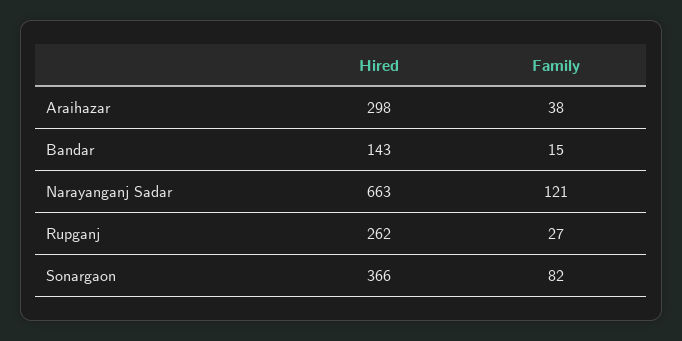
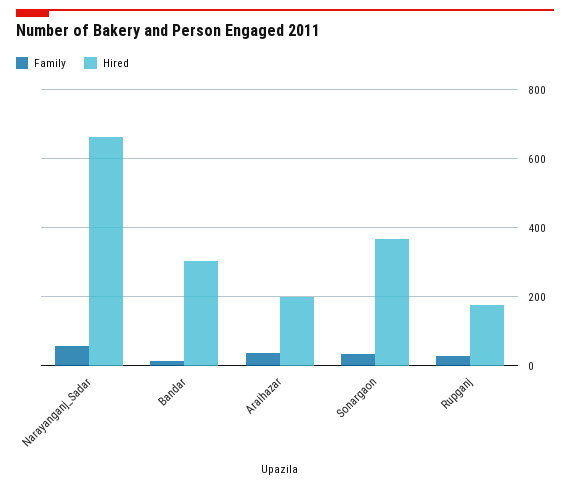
Hired, Araihazar: 298 -> 200
Hired, Bandar: 143 -> 300
Family, Narayanganj Sadar: 121 -> 60
Hired, Rupganj: 262 -> 180
Family, Sonargaon: 82 -> 40

